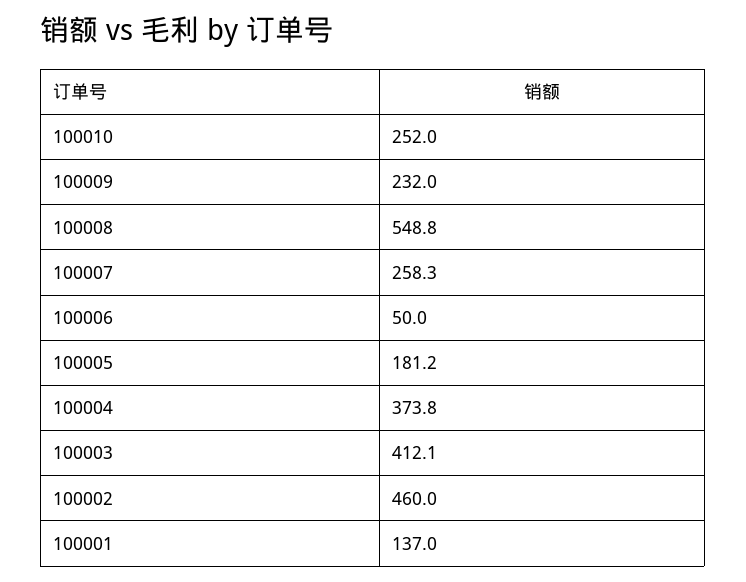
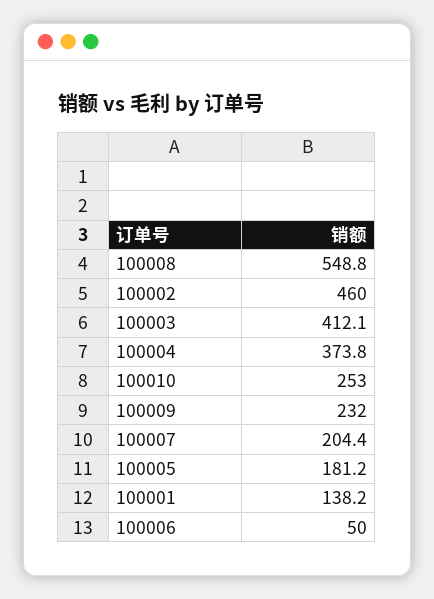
100010: 252 -> 253
100007: 258.3 -> 204.4
100001: 137 -> 138.2

